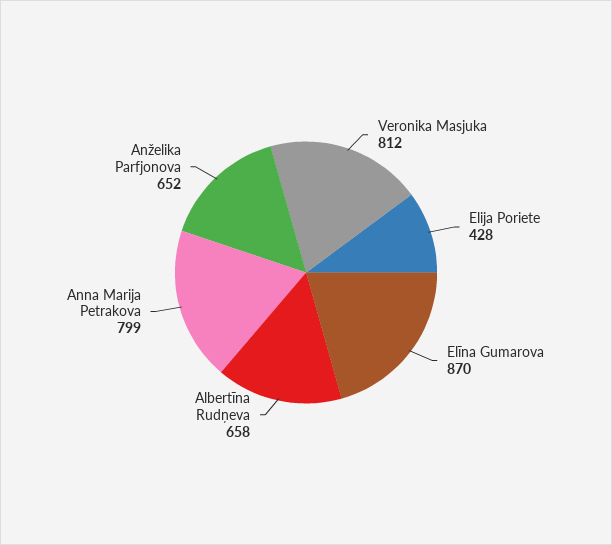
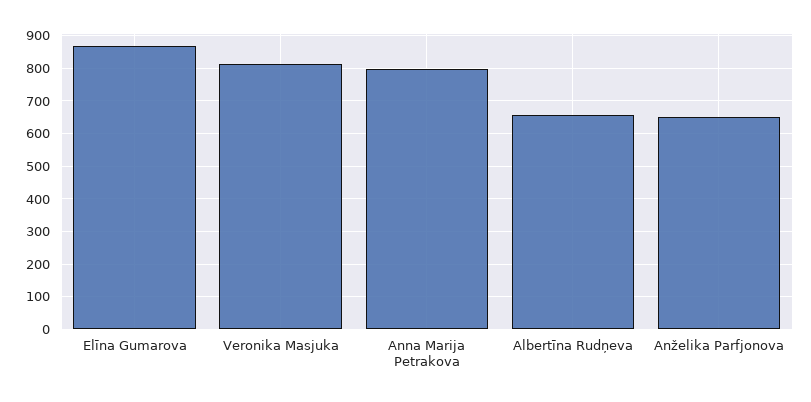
Elija Poriete: 428 -> none

